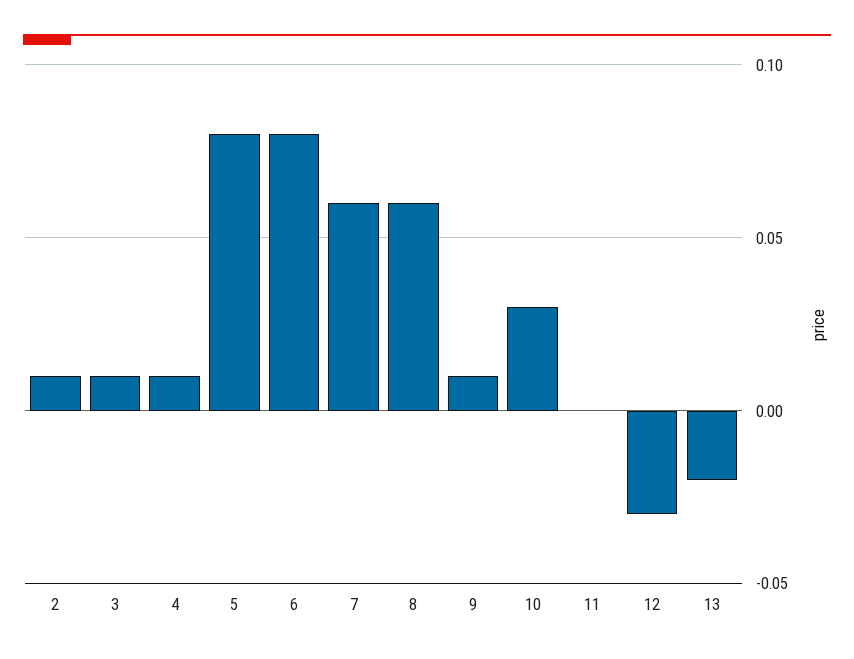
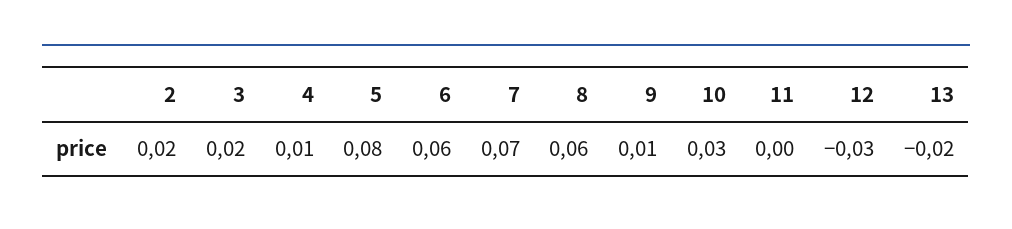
2: 0.01 -> 0.02
3: 0.01 -> 0.02
6: 0.08 -> 0.06
7: 0.06 -> 0.07

